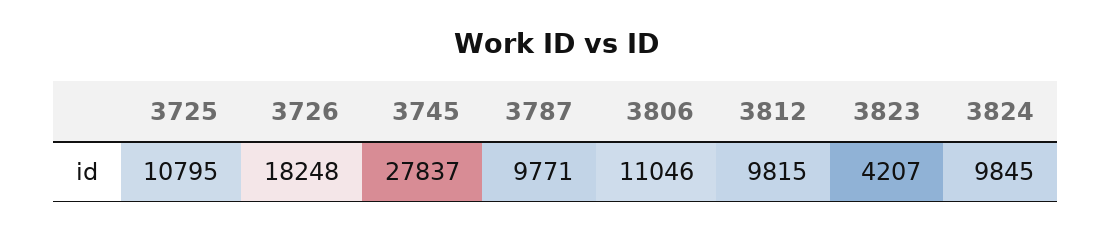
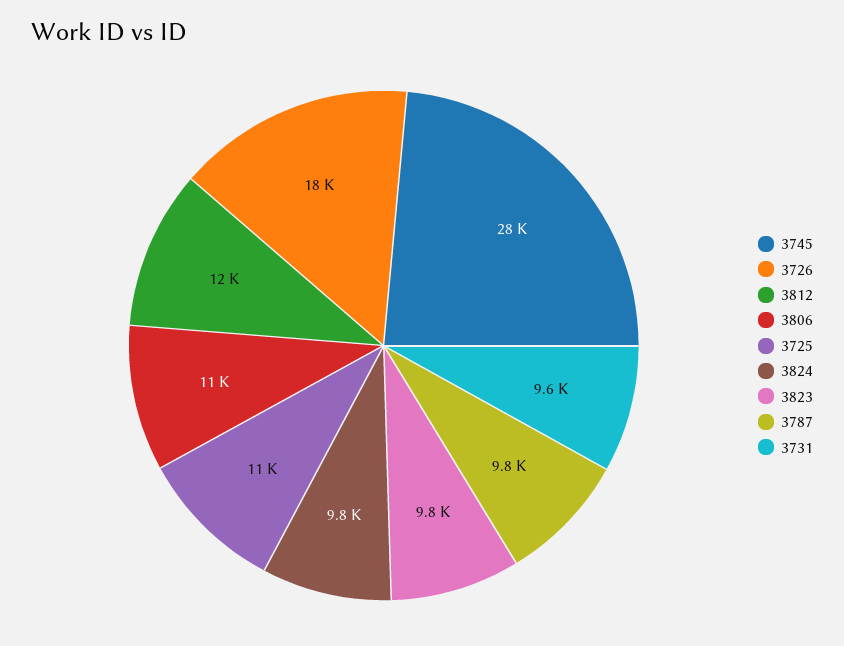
3812: 9815 -> 12000
3823: 4207 -> 9800
3731: none -> 9600

